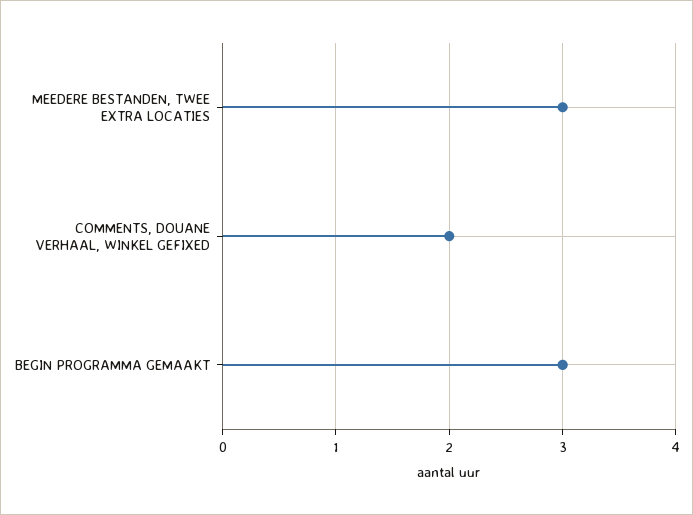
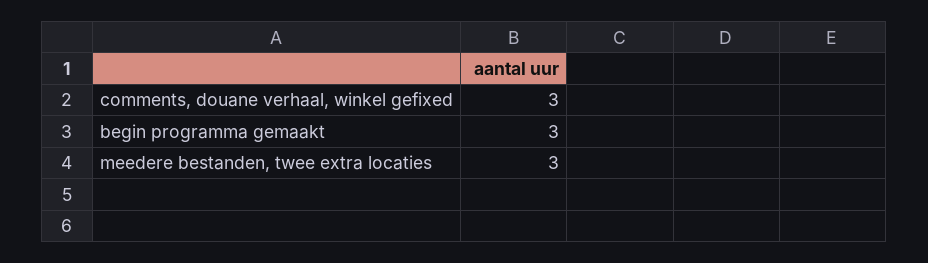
COMMENTS, DOUANE VERHAAL, WINKEL GEFIXED: 2 -> 3

